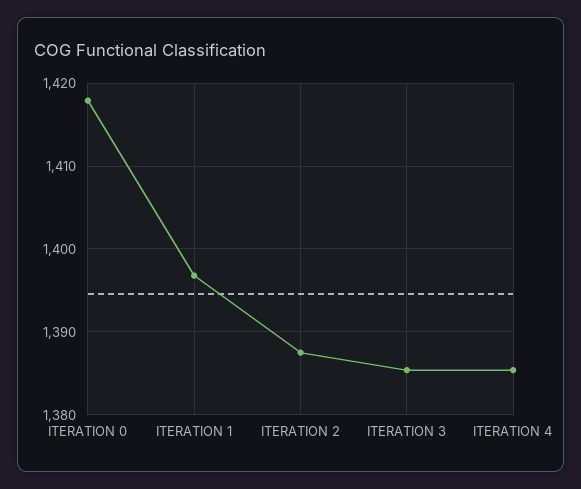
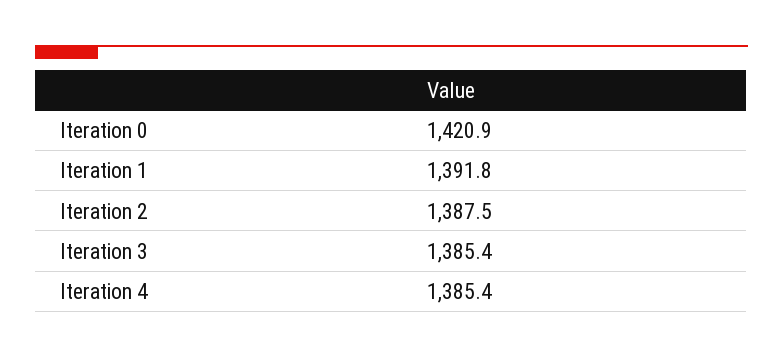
ITERATION 0: 1418 -> 1420.9
ITERATION 1: 1397 -> 1391.8

